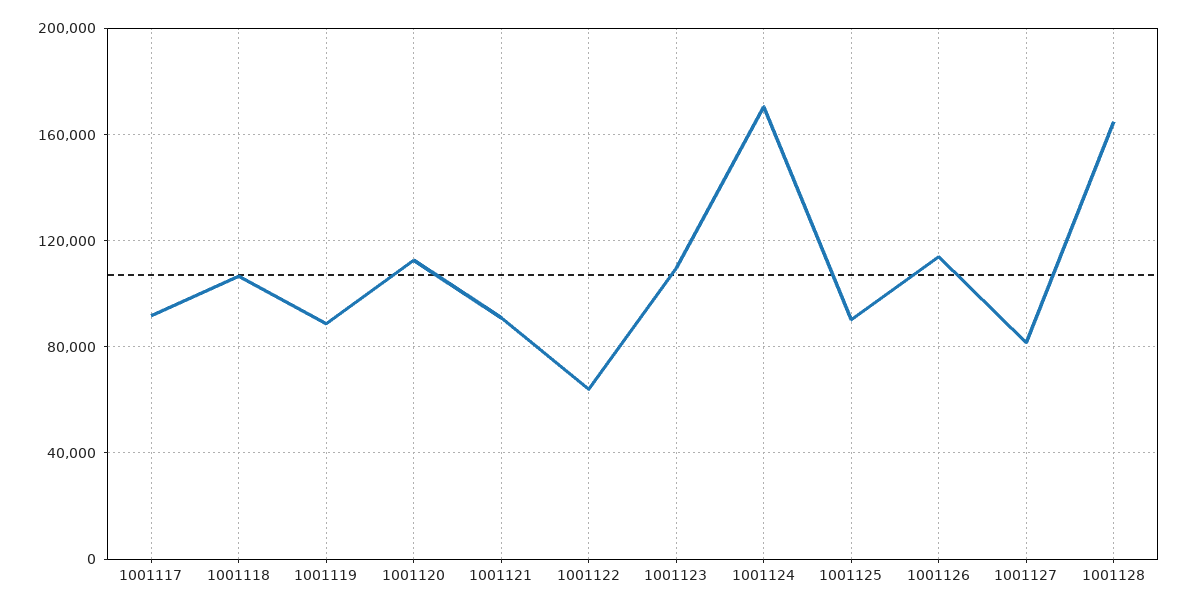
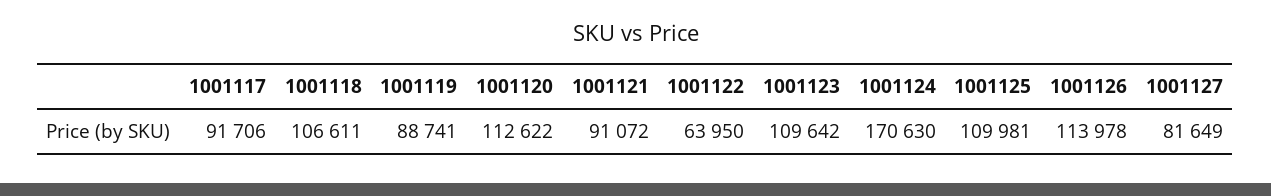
1001125: 90000 -> 109981
1001128: 165000 -> none

